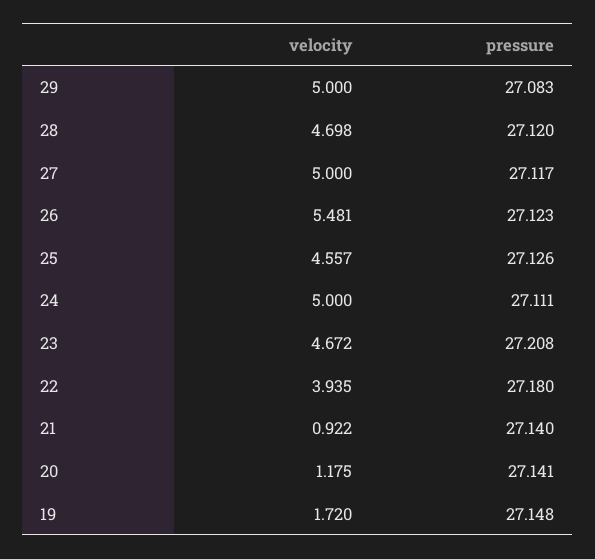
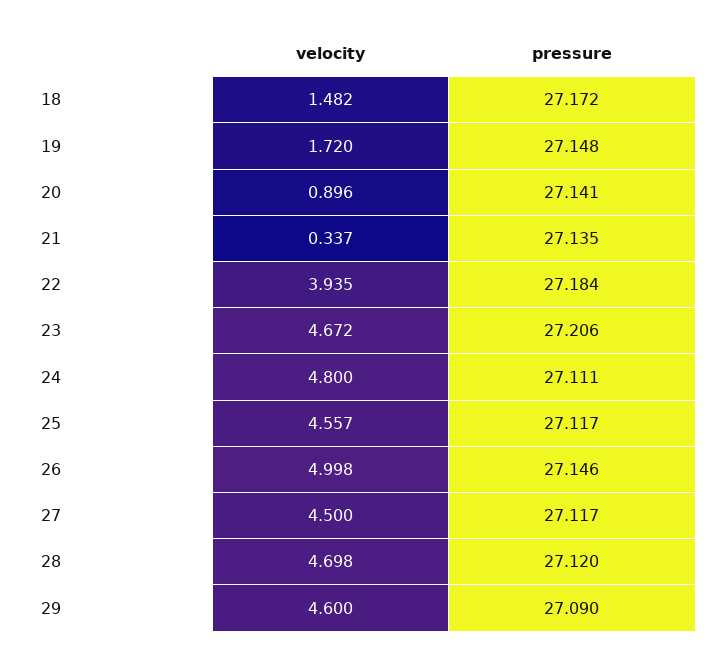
velocity, 29: 5 -> 4.6
pressure, 29: 27.083 -> 27.09
velocity, 27: 5 -> 4.5
velocity, 26: 5.481 -> 4.998
pressure, 26: 27.123 -> 27.146
pressure, 25: 27.126 -> 27.117
velocity, 24: 5 -> 4.8
pressure, 23: 27.208 -> 27.206
pressure, 22: 27.18 -> 27.184
velocity, 21: 0.922 -> 0.337
pressure, 21: 27.14 -> 27.135
velocity, 20: 1.175 -> 0.896
velocity, 18: none -> 1.482
pressure, 18: none -> 27.172

